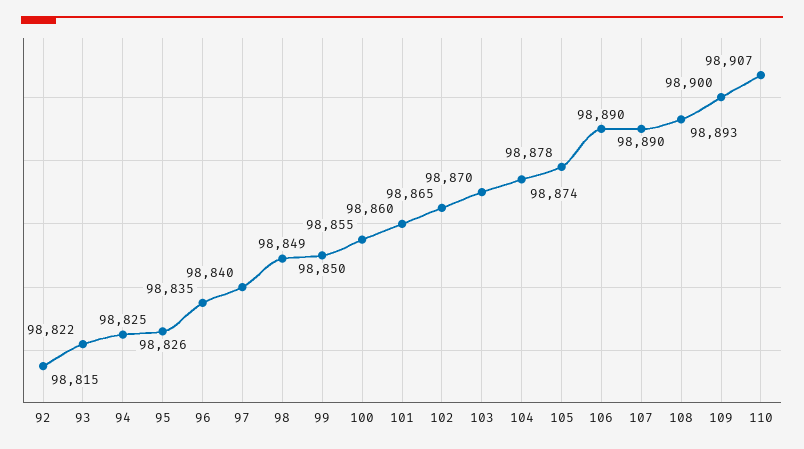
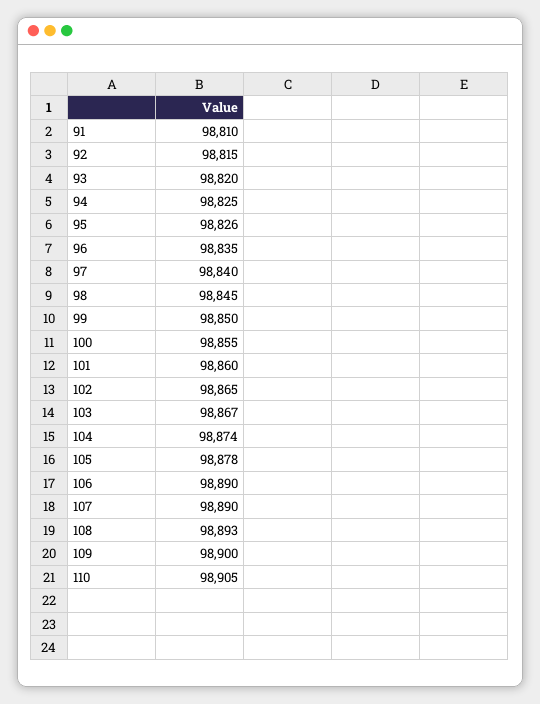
93: 98822 -> 98820
98: 98849 -> 98845
103: 98870 -> 98867
110: 98907 -> 98905
91: none -> 98810

